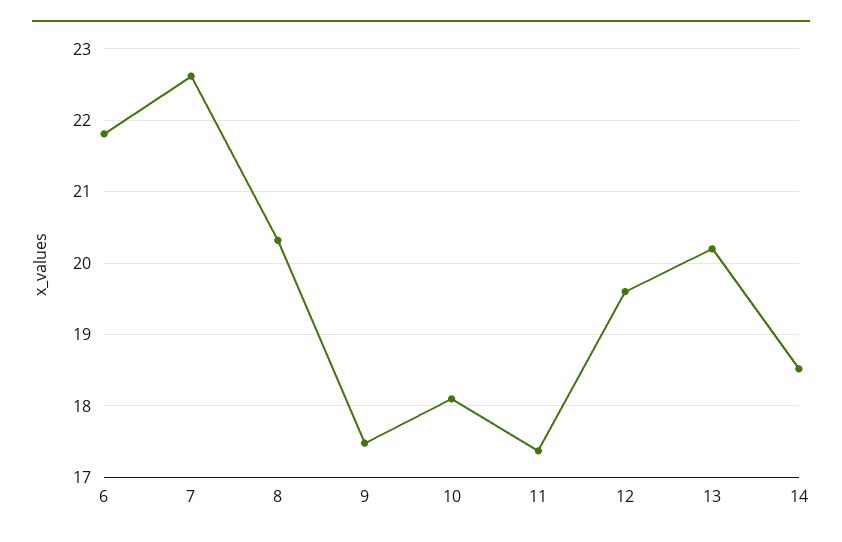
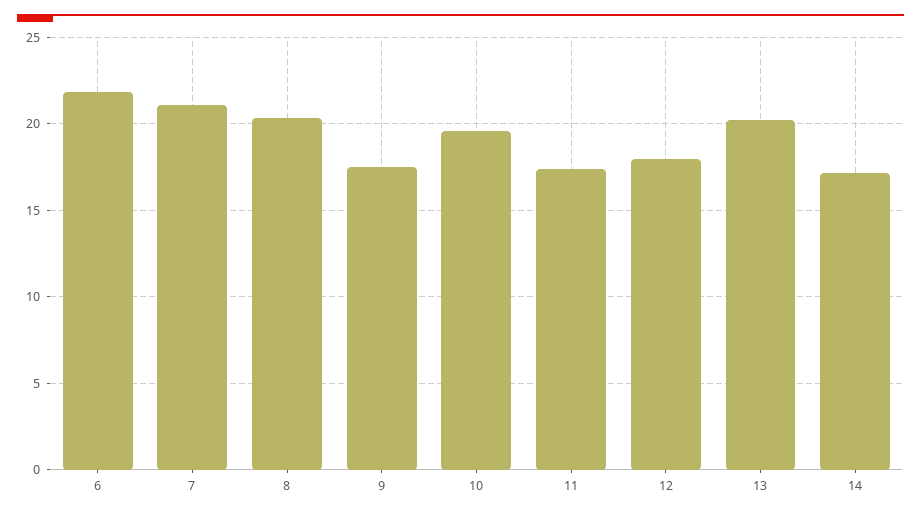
7: 22.6 -> 21
10: 18.1 -> 19.5
12: 19.6 -> 18
14: 18.5 -> 17

